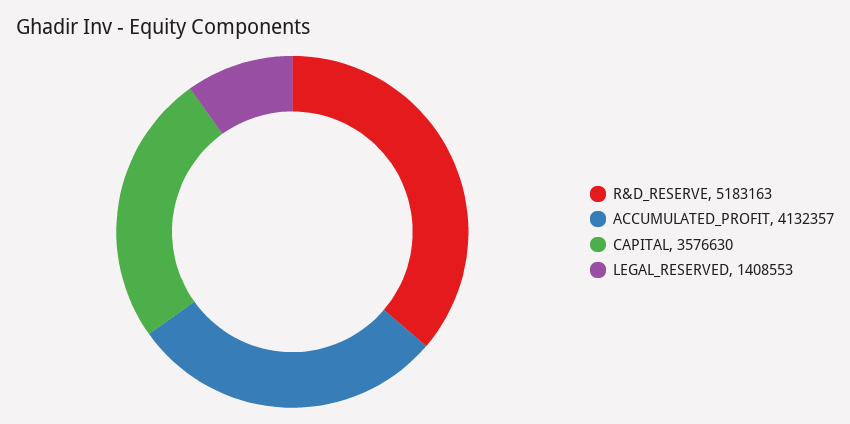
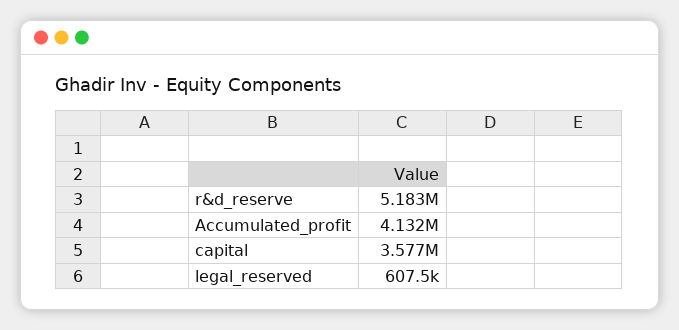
LEGAL_RESERVED: 1408553 -> 607500

